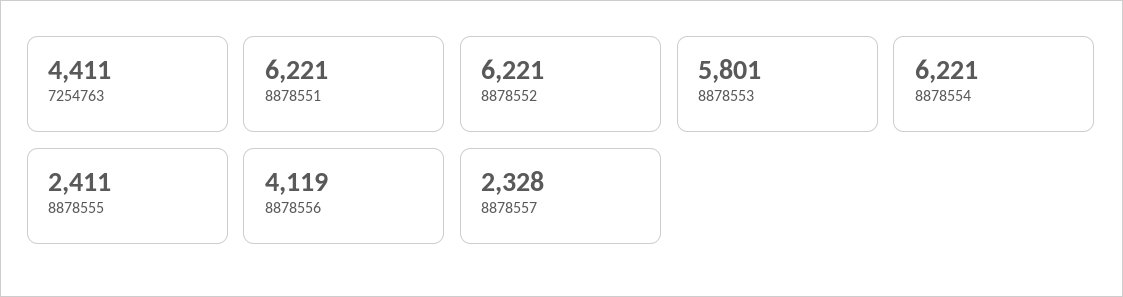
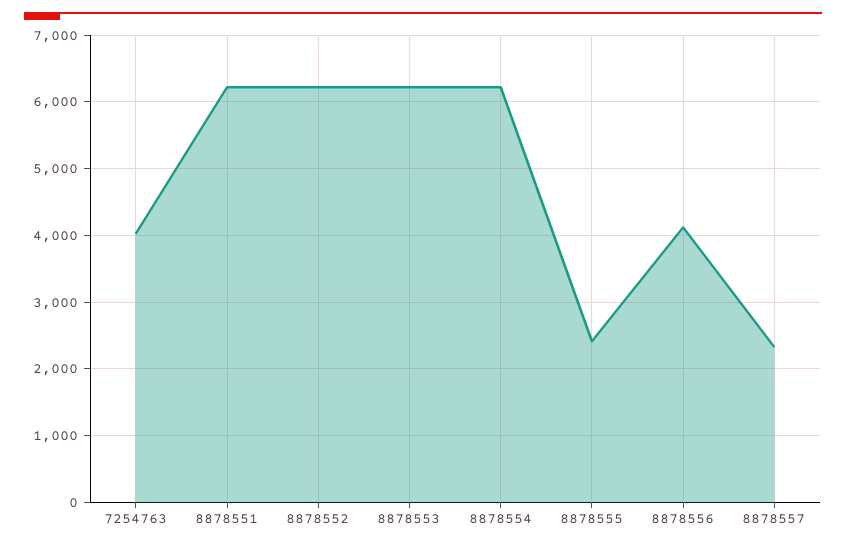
7254763: 4411 -> 4000
8878553: 5801 -> 6200

